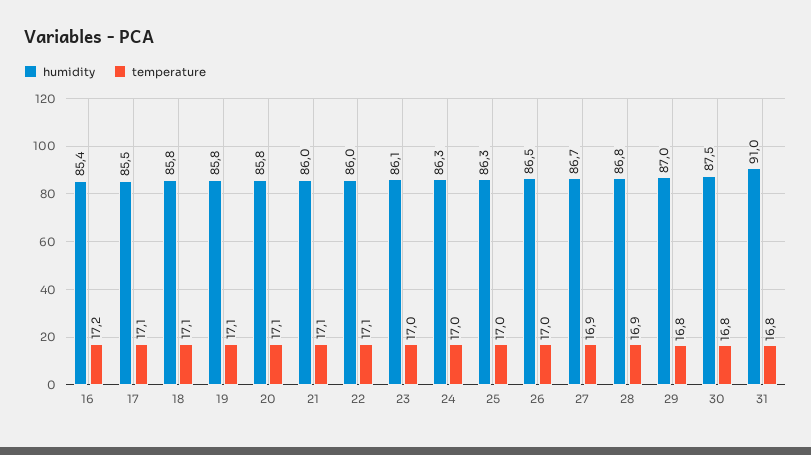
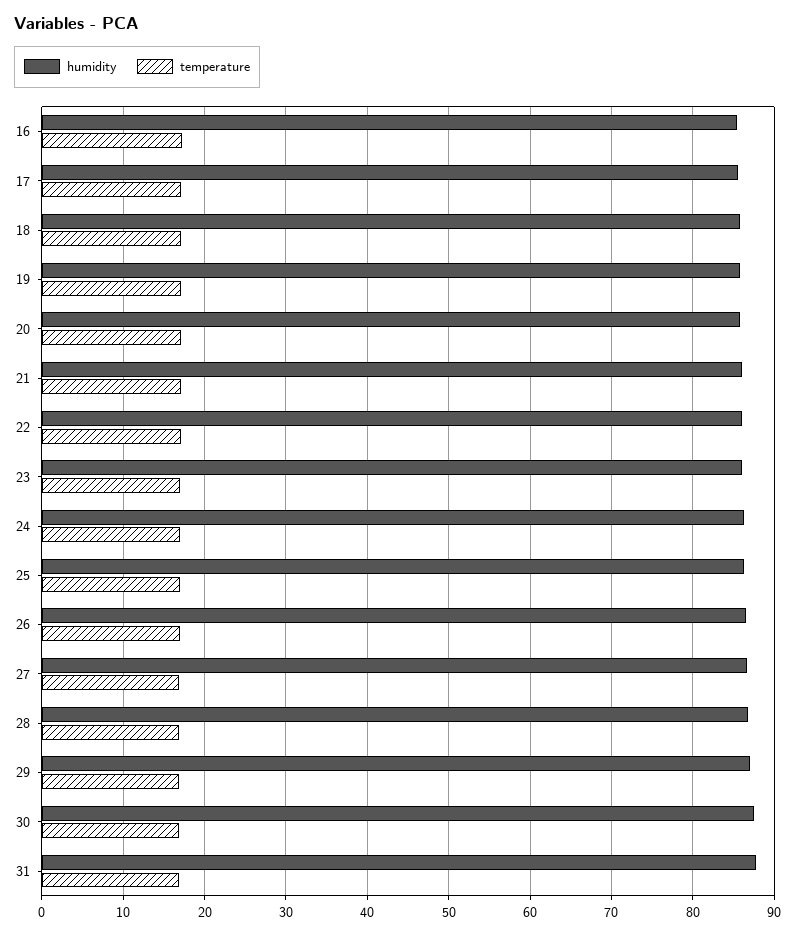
humidity, 31: 91 -> 88

